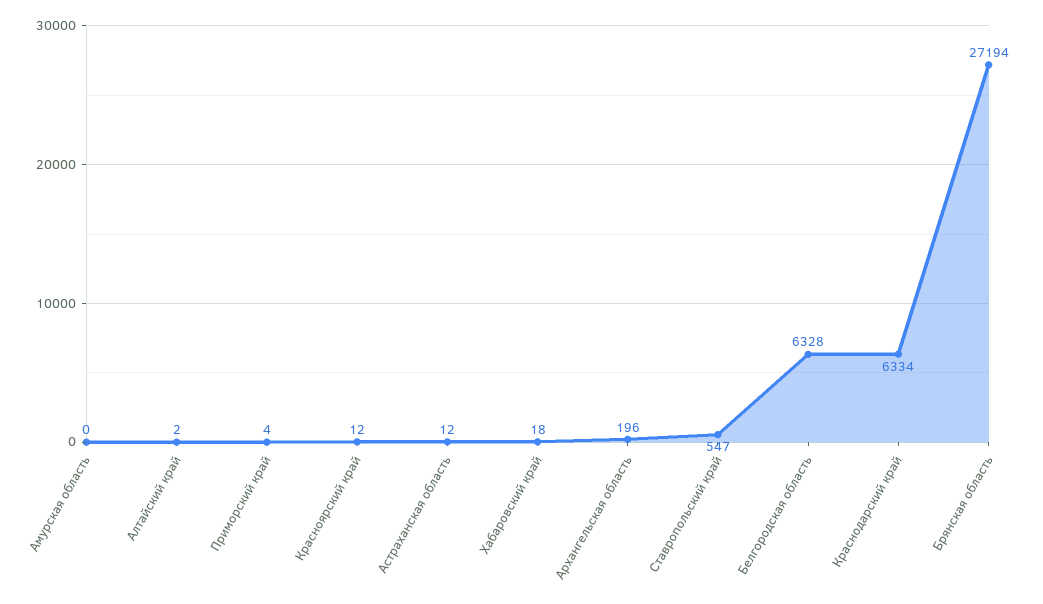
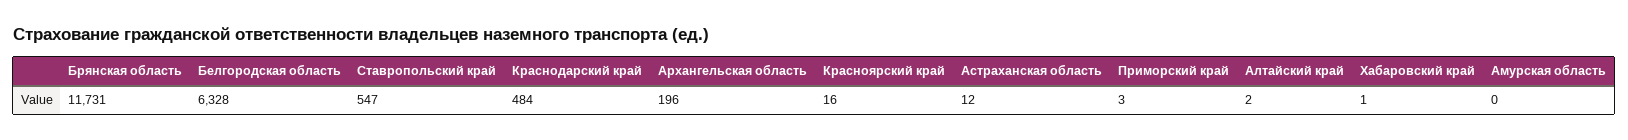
Приморский край: 4 -> 3
Красноярский край: 12 -> 16
Хабаровский край: 18 -> 1
Краснодарский край: 6334 -> 484
Брянская область: 27194 -> 11731

